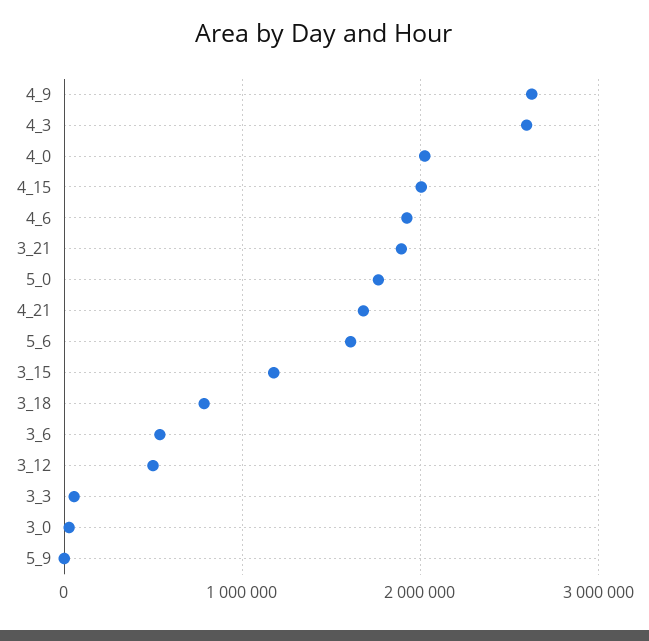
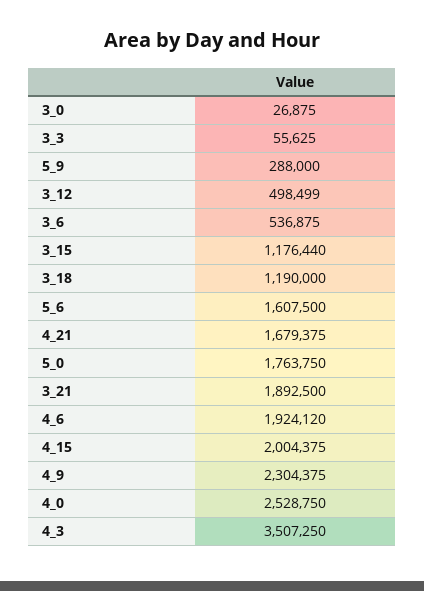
4_9: 2600000 -> 2304375
4_3: 2600000 -> 3507250
4_0: 2000000 -> 2528750
3_18: 800000 -> 1190000
5_9: 0 -> 288000

